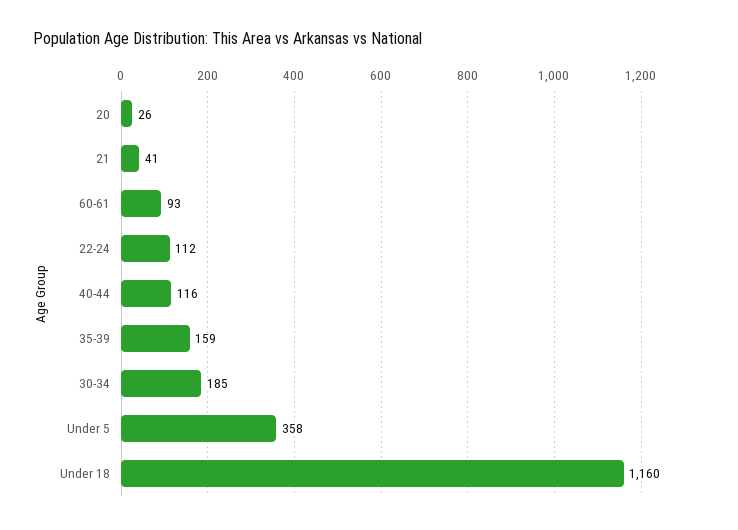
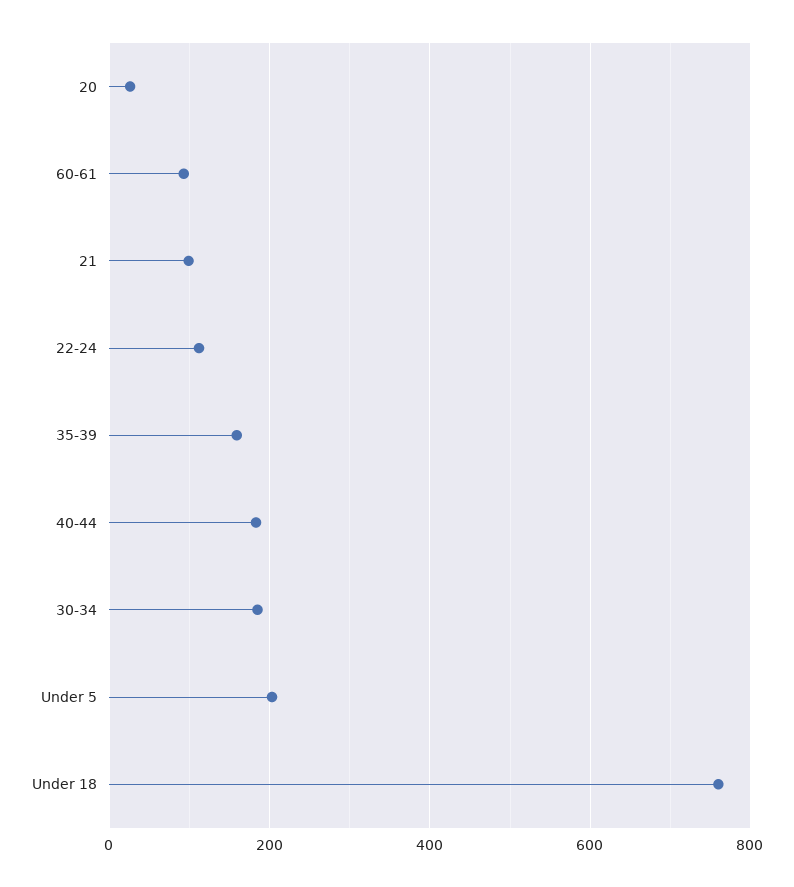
21: 41 -> 100
40-44: 116 -> 180
Under 5: 358 -> 200
Under 18: 1160 -> 760

